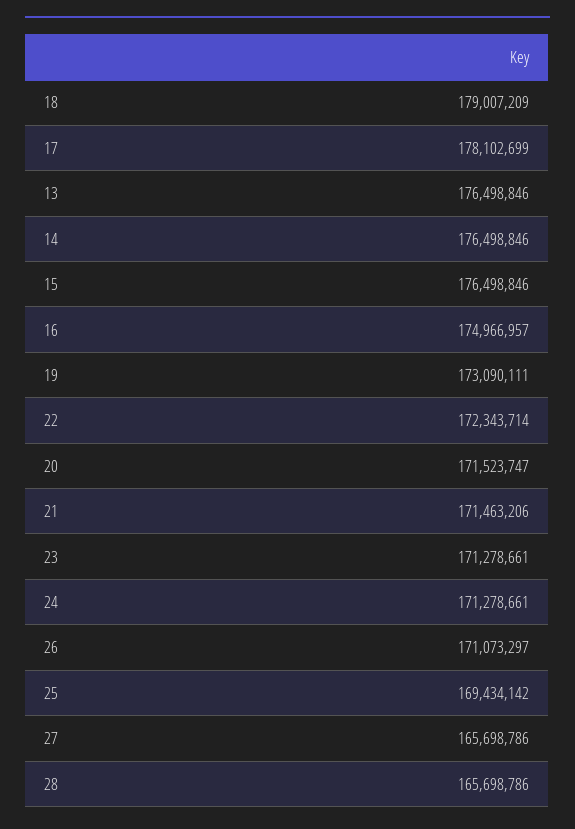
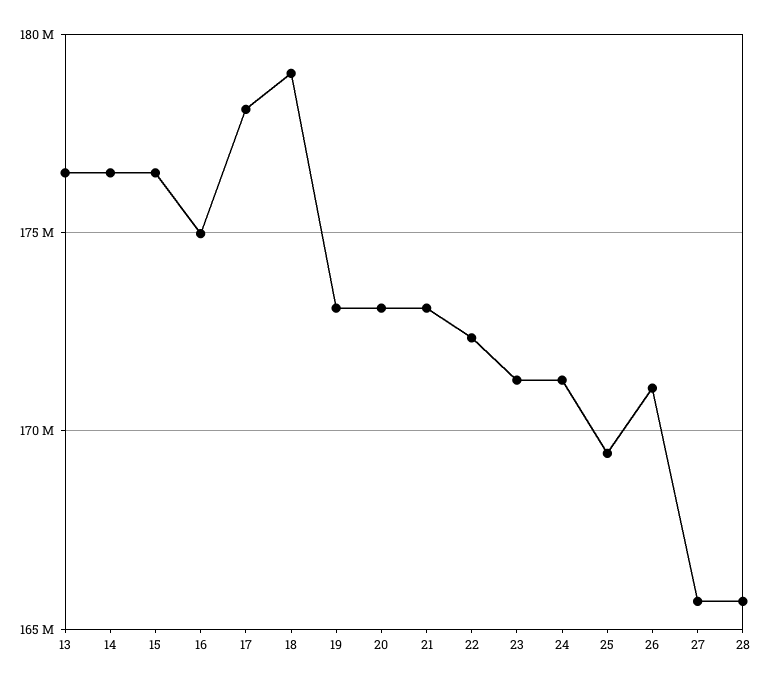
20: 171523747 -> 173000000
21: 171463206 -> 173000000

